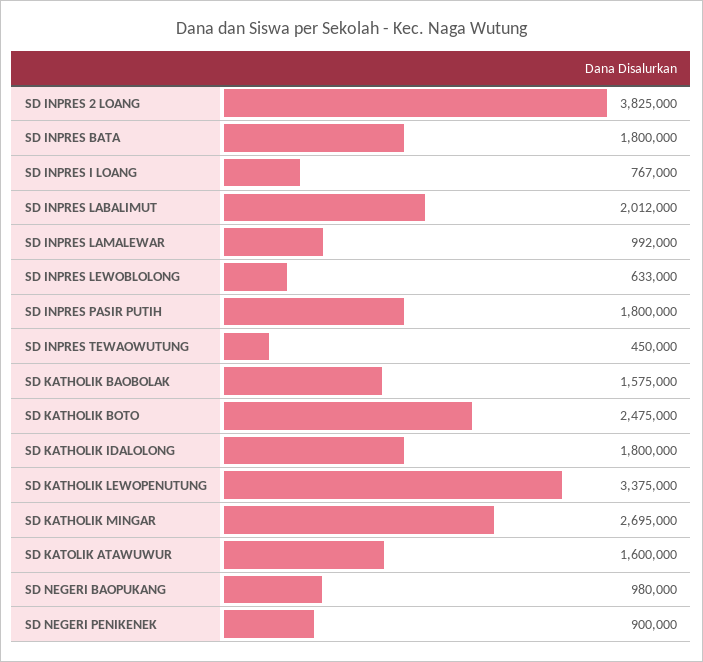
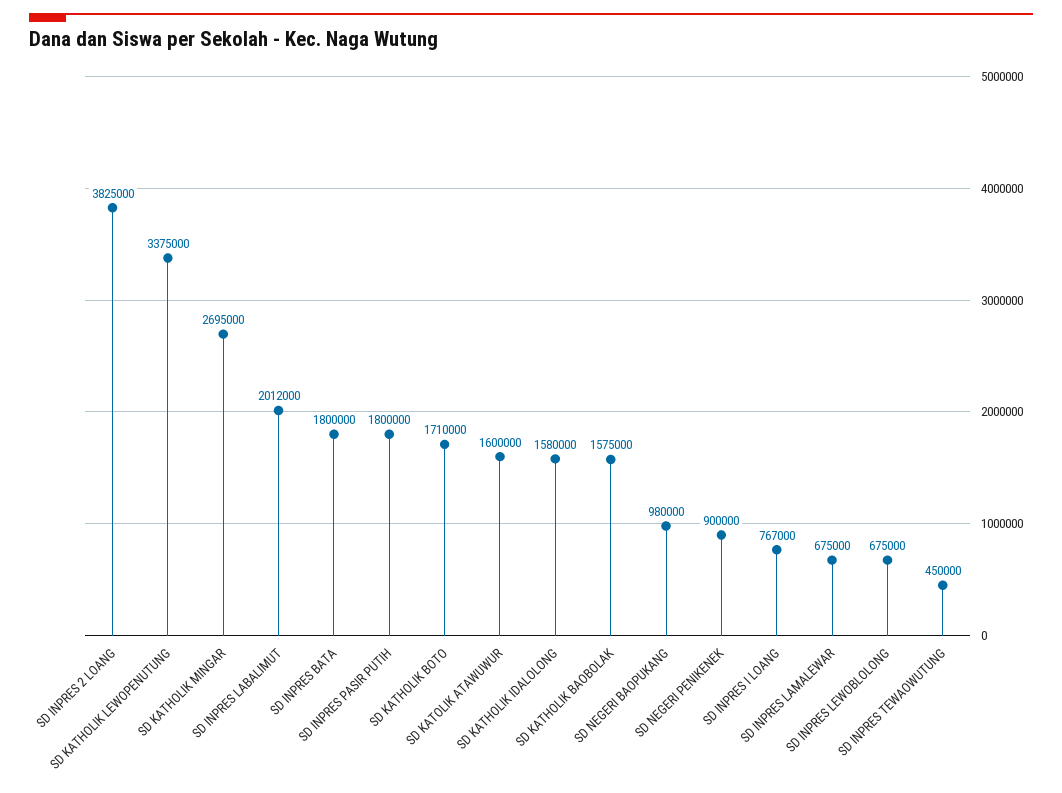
SD INPRES LAMALEWAR: 992000 -> 675000
SD INPRES LEWOBLOLONG: 633000 -> 675000
SD KATHOLIK BOTO: 2475000 -> 1710000
SD KATHOLIK IDALOLONG: 1800000 -> 1580000

